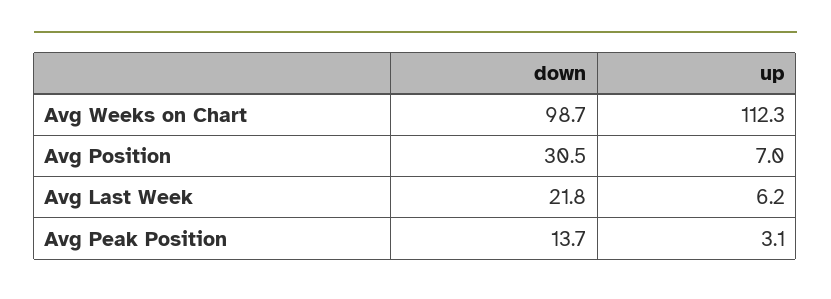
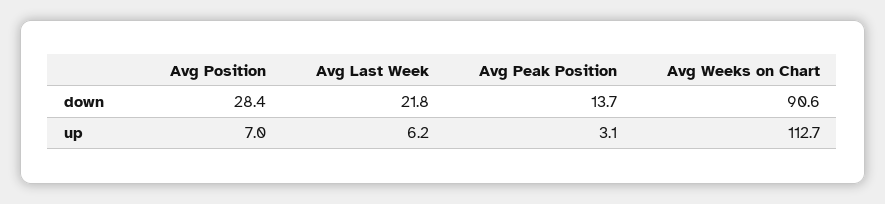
down, Avg Weeks on Chart: 98.7 -> 90.6
up, Avg Weeks on Chart: 112.3 -> 112.7
down, Avg Position: 30.5 -> 28.4

